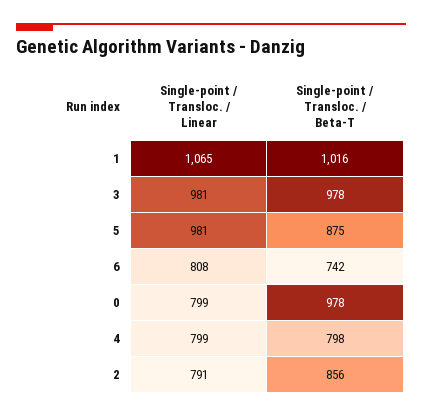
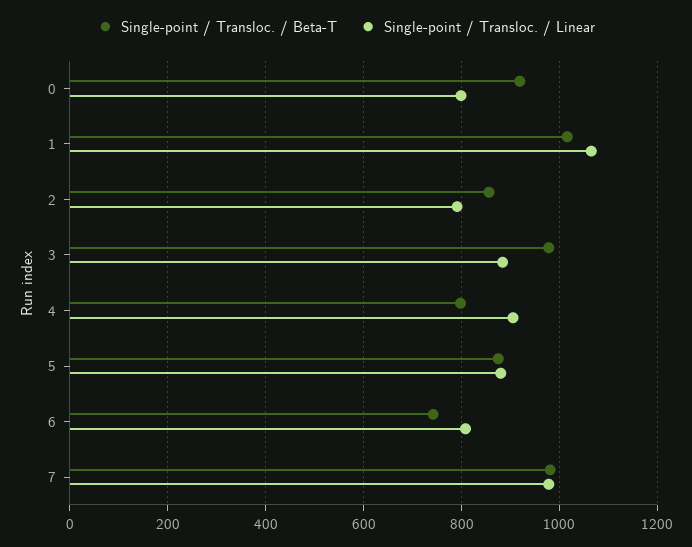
Single-point / Transloc. / Linear, 3: 981 -> 880
Single-point / Transloc. / Linear, 5: 981 -> 880
Single-point / Transloc. / Beta-T, 0: 978 -> 920
Single-point / Transloc. / Linear, 4: 799 -> 900
Single-point / Transloc. / Beta-T, 7: none -> 980
Single-point / Transloc. / Linear, 7: none -> 980

